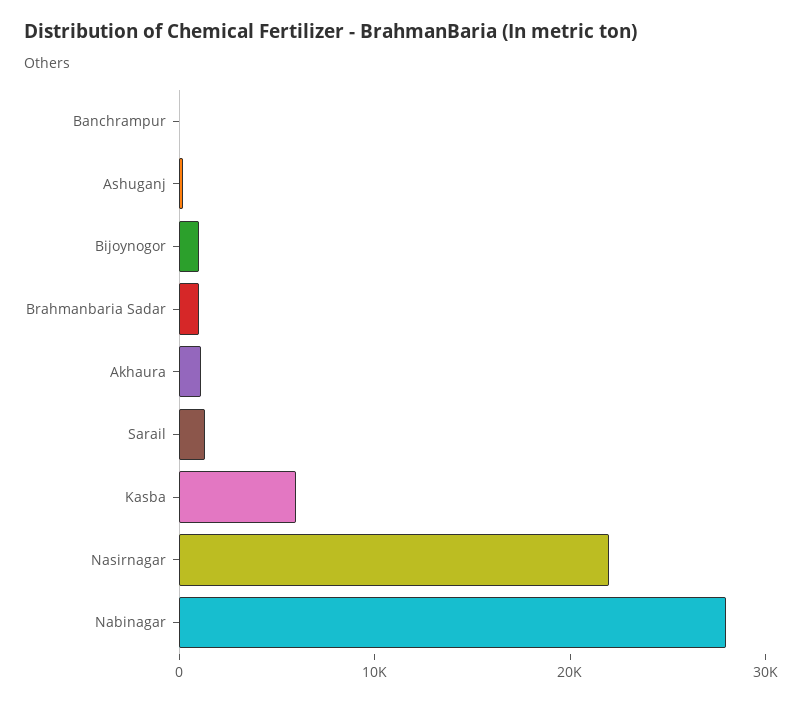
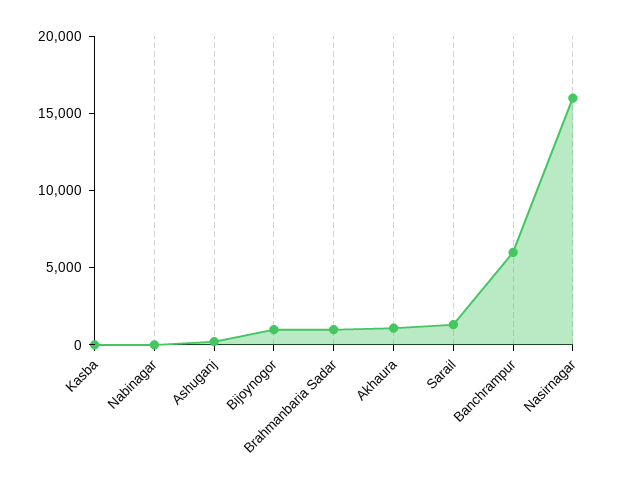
Banchrampur: 0 -> 6000
Kasba: 6000 -> 0
Nasirnagar: 22000 -> 16000
Nabinagar: 28000 -> 0

